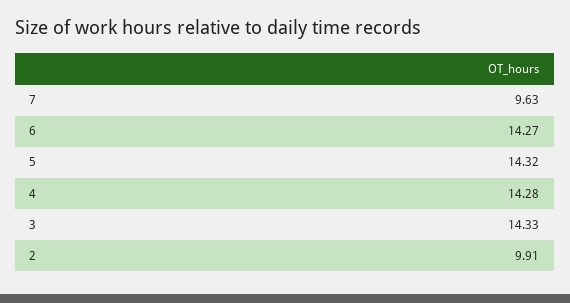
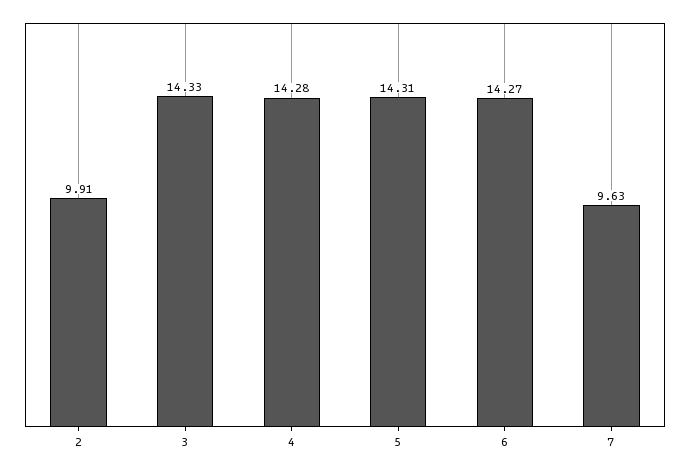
5: 14.32 -> 14.31

